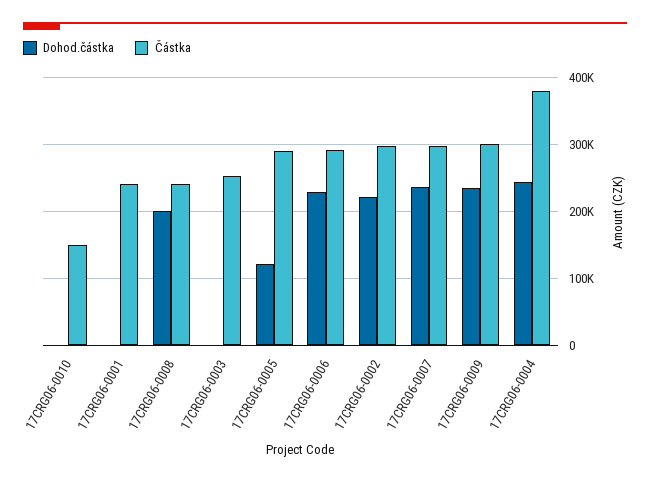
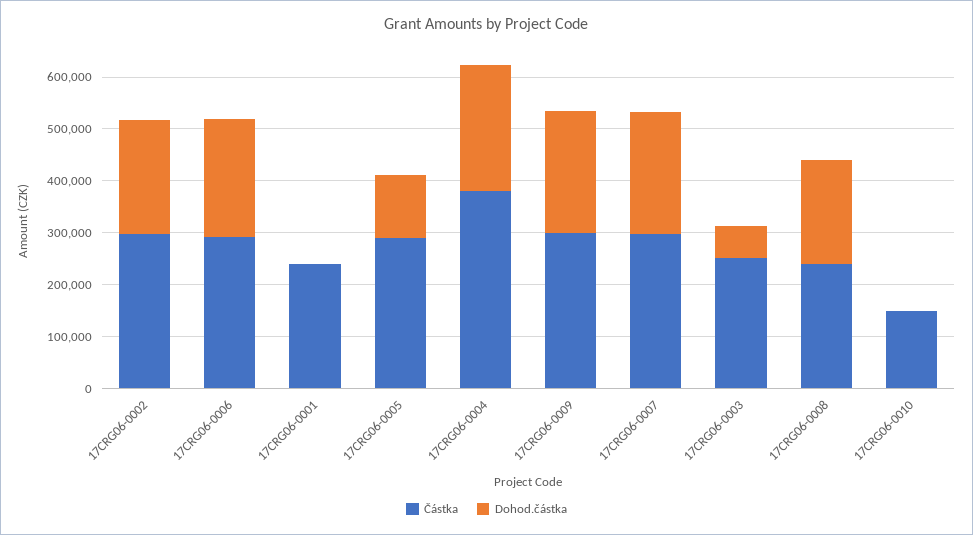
Dohod.částka, 17CRG06-0003: 0 -> 60000

